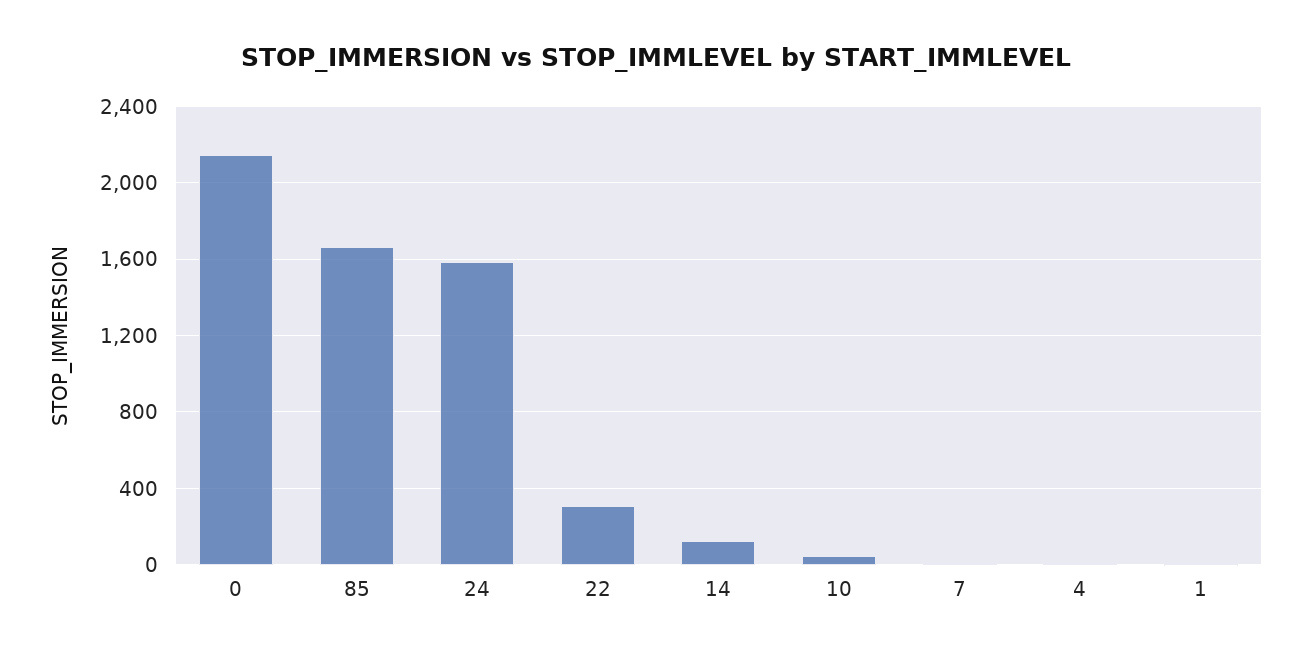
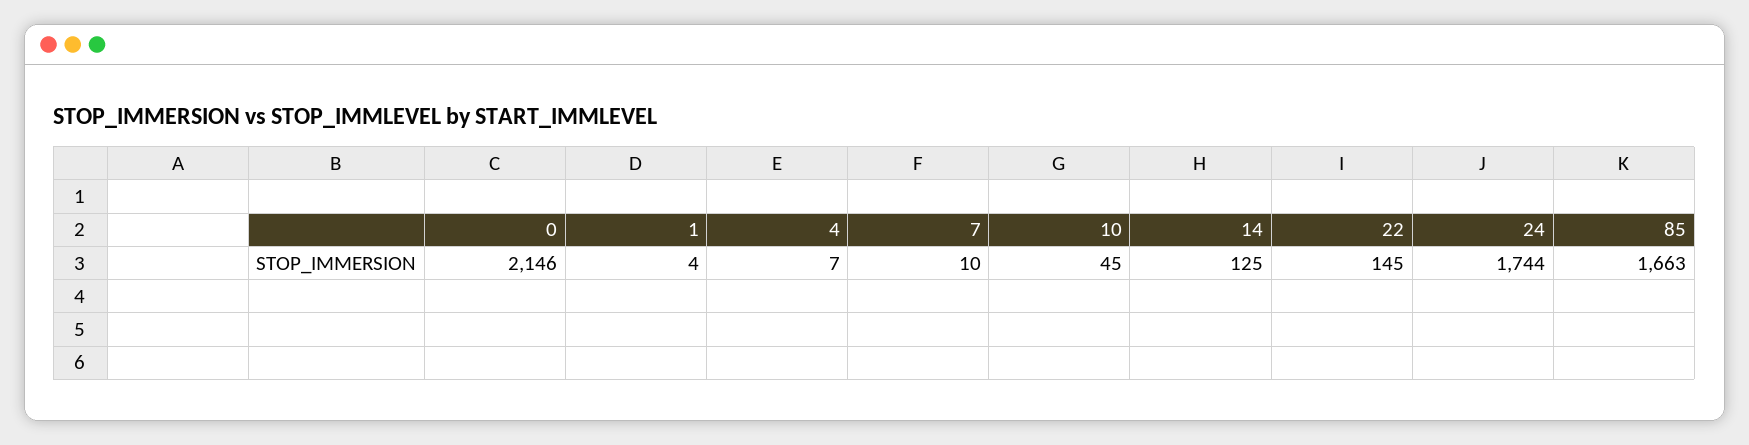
24: 1600 -> 1744
22: 300 -> 145

